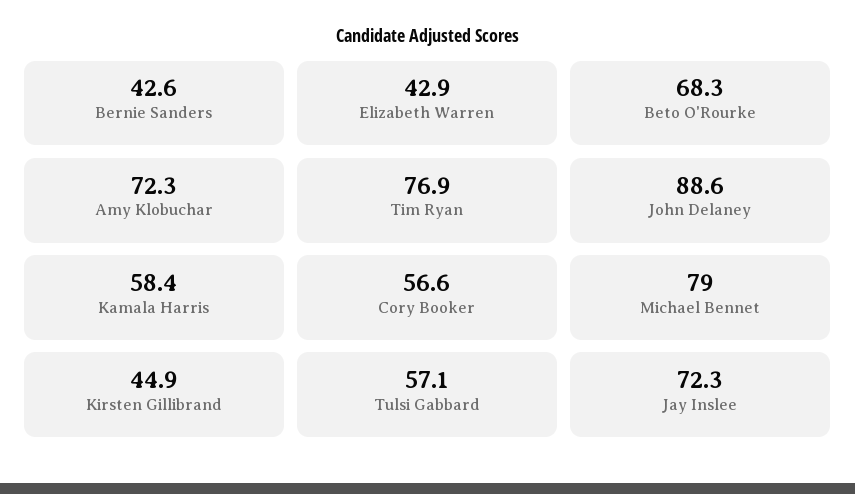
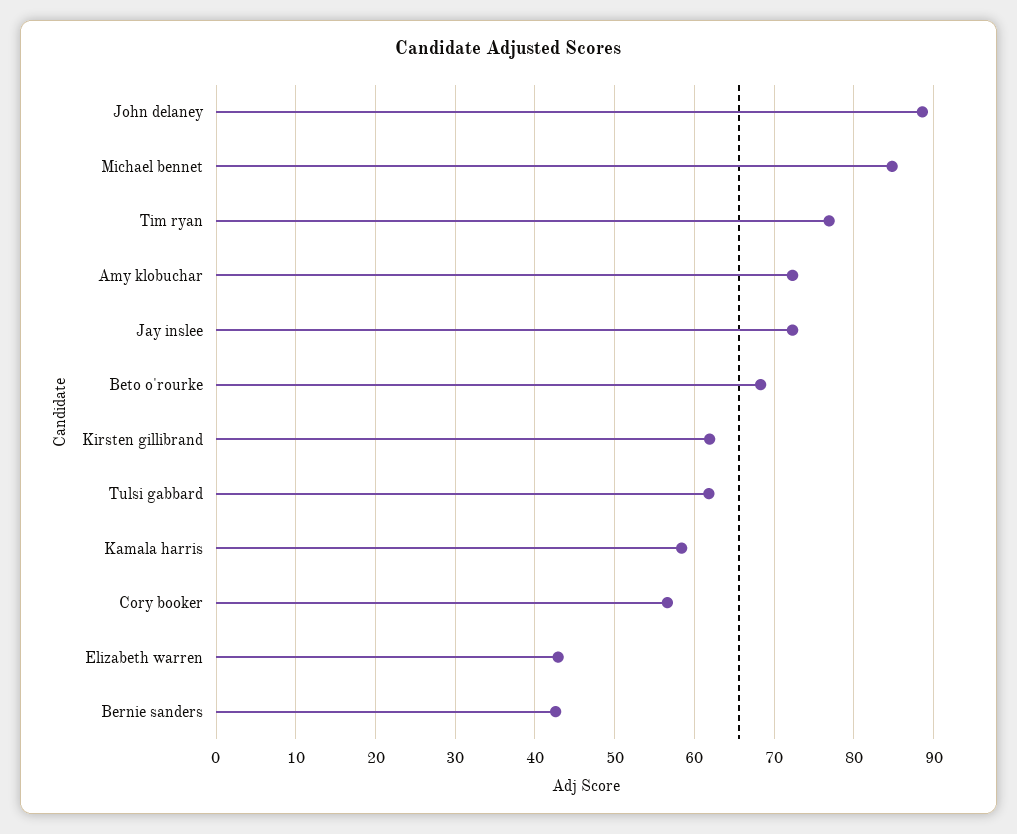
Michael Bennet: 79 -> 85
Kirsten Gillibrand: 44.9 -> 62
Tulsi Gabbard: 57.1 -> 62

